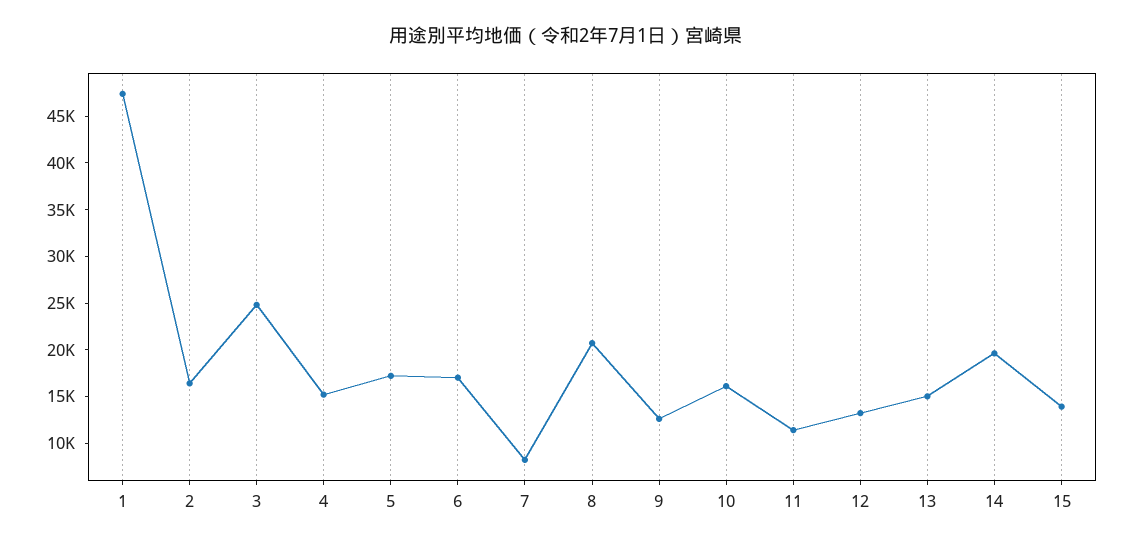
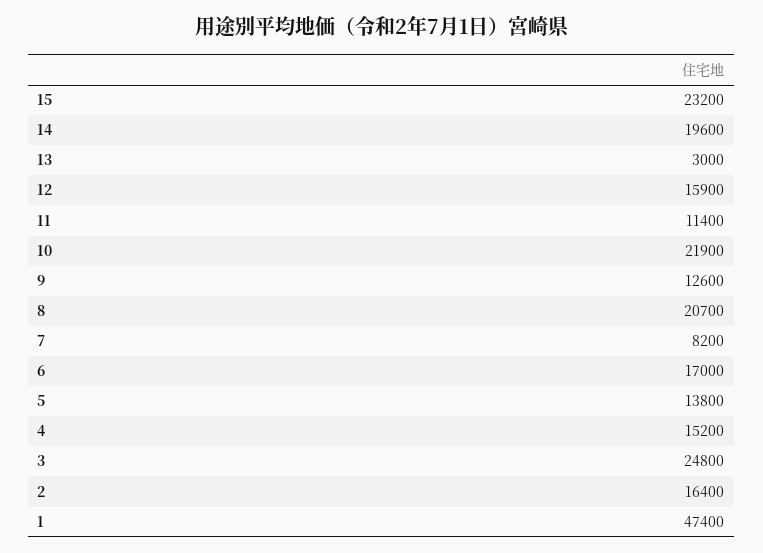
5: 17000 -> 13800
10: 16000 -> 21900
12: 13000 -> 15900
13: 15000 -> 3000
15: 14000 -> 23200

